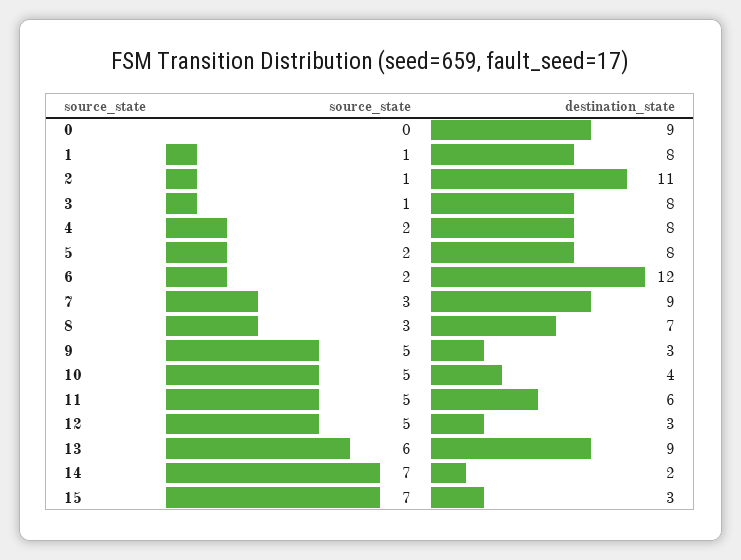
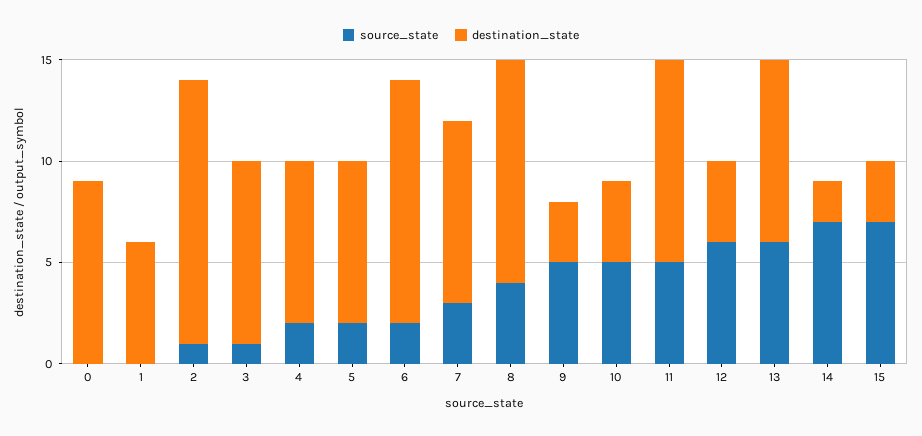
source_state, 1: 1 -> 0
destination_state, 1: 8 -> 6
destination_state, 2: 11 -> 13
destination_state, 3: 8 -> 9
source_state, 8: 3 -> 4
destination_state, 8: 7 -> 11
destination_state, 11: 6 -> 10
source_state, 12: 5 -> 6
destination_state, 12: 3 -> 4

